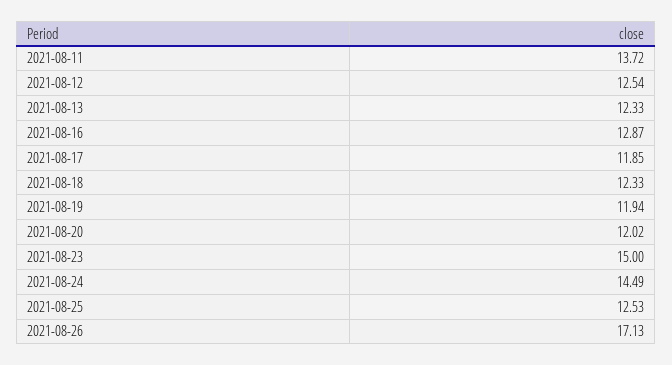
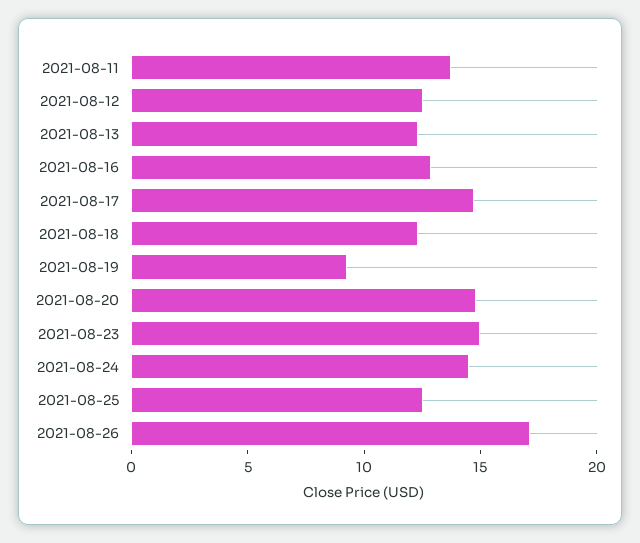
2021-08-17: 11.85 -> 15
2021-08-19: 11.94 -> 9
2021-08-20: 12.02 -> 15

